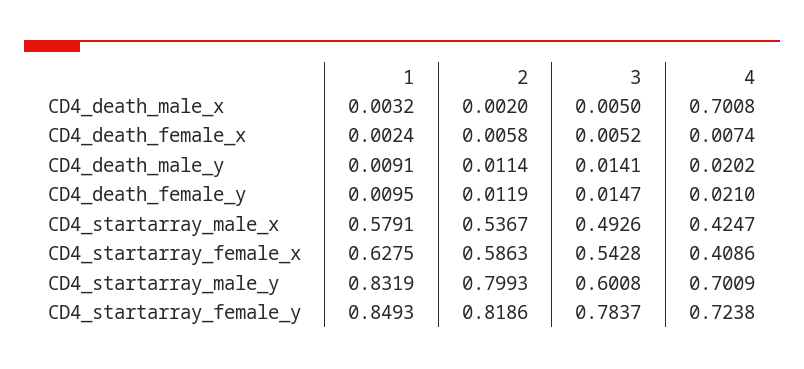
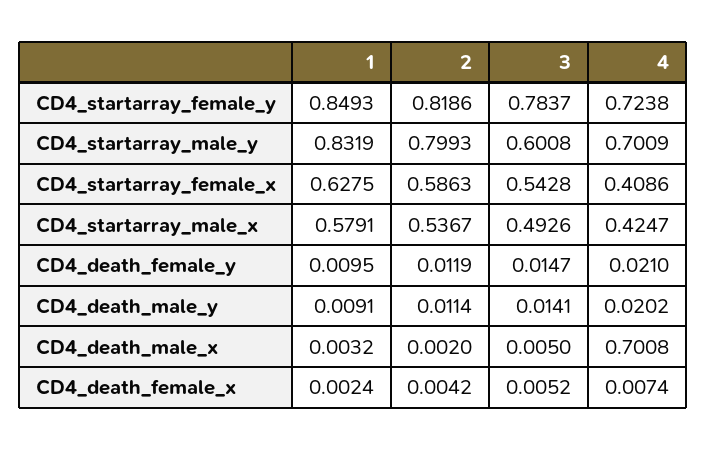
2, CD4_death_female_x: 0.0058 -> 0.0042

